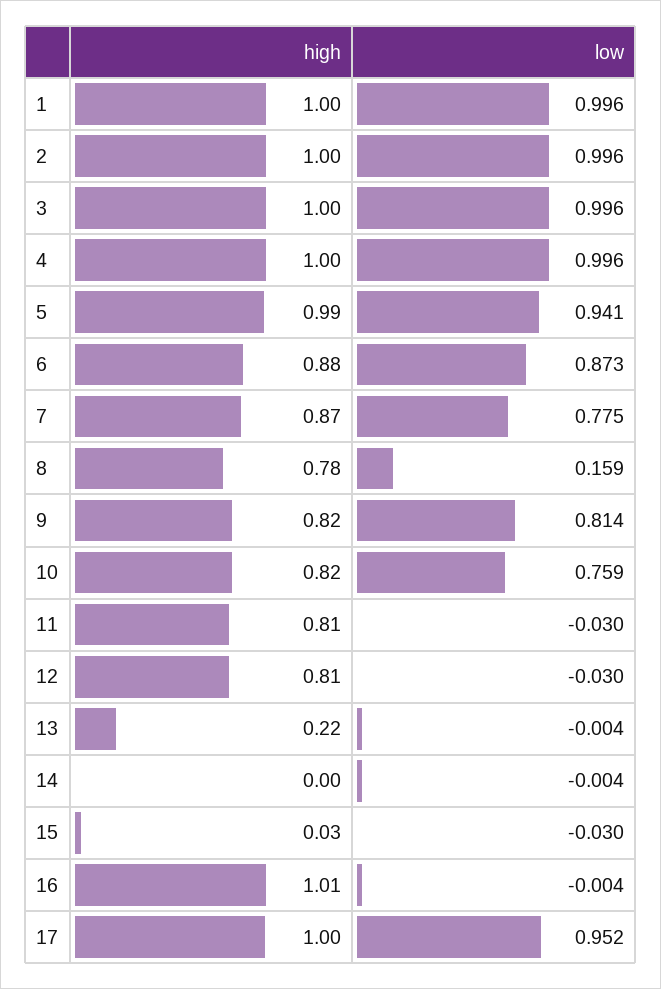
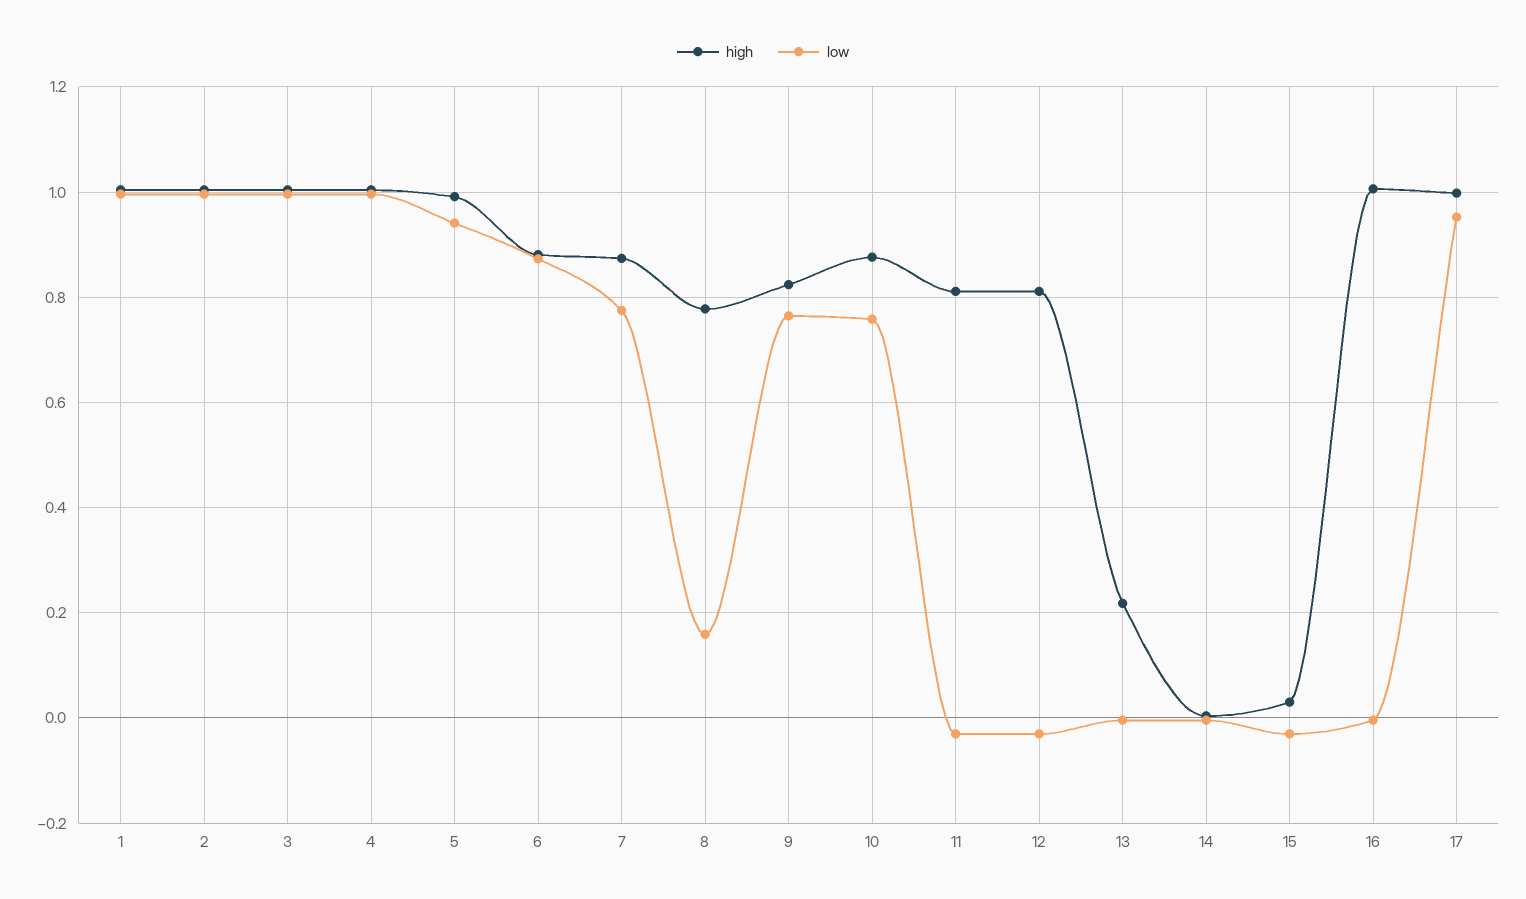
low, 9: 0.814 -> 0.76
high, 10: 0.82 -> 0.88

